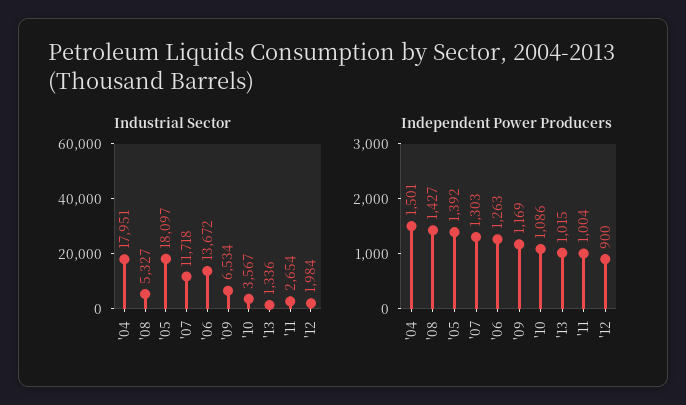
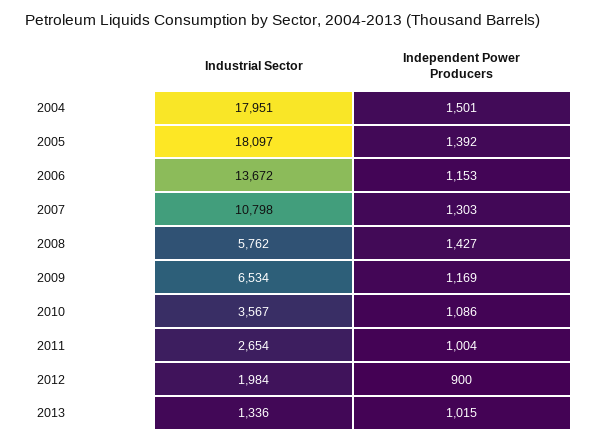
Industrial Sector, '08: 5327 -> 5762
Industrial Sector, '07: 11718 -> 10798
Independent Power Producers, '06: 1263 -> 1153

